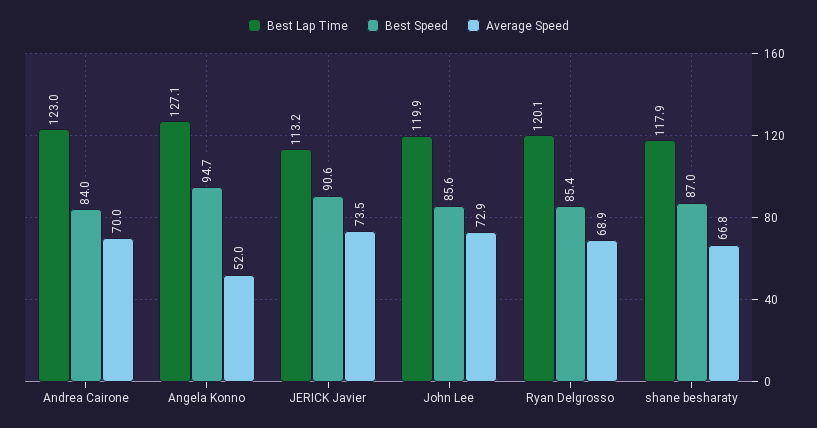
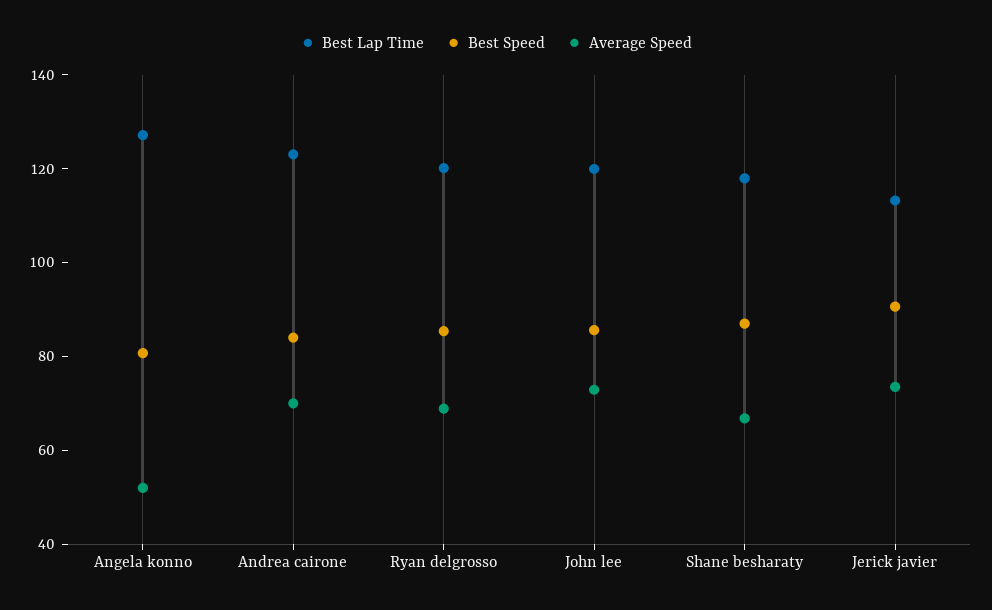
Best Speed, Angela Konno: 94.7 -> 80

